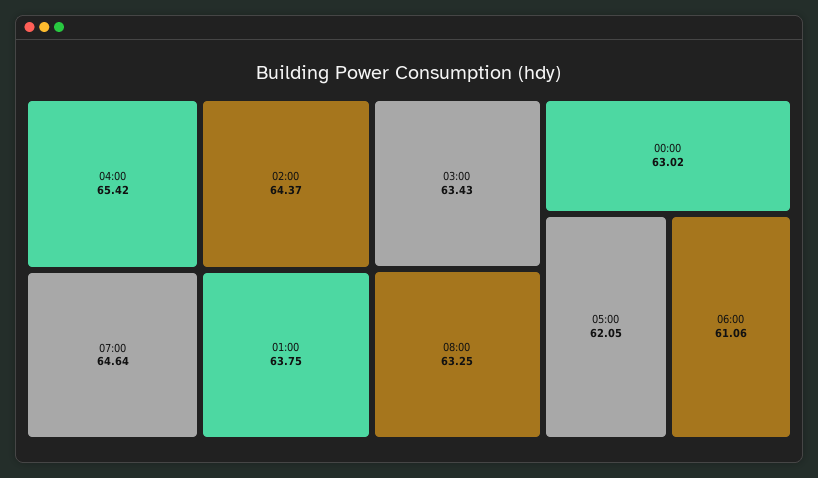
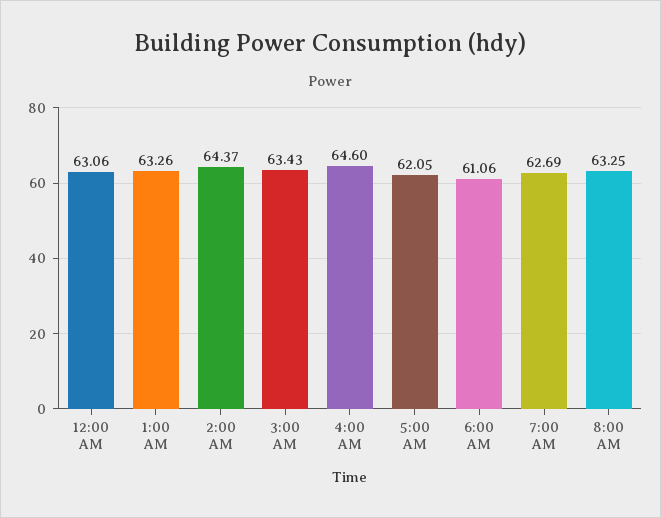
04:00: 65.42 -> 64.6
07:00: 64.64 -> 62.69
01:00: 63.75 -> 63.26
00:00: 63.02 -> 63.06

